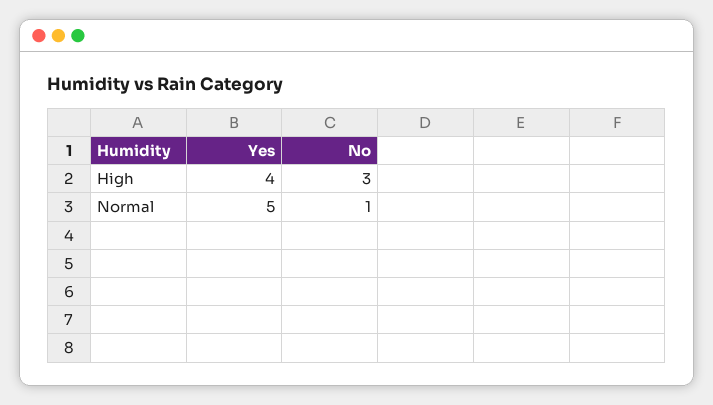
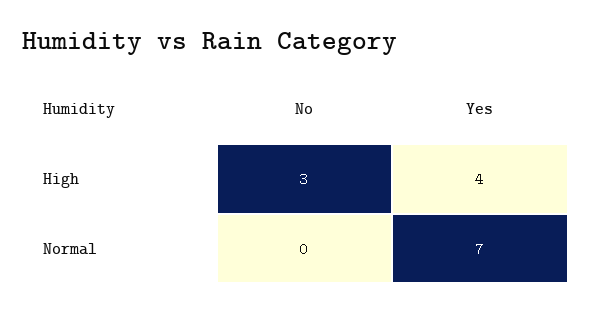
Yes, Normal: 5 -> 7
No, Normal: 1 -> 0

